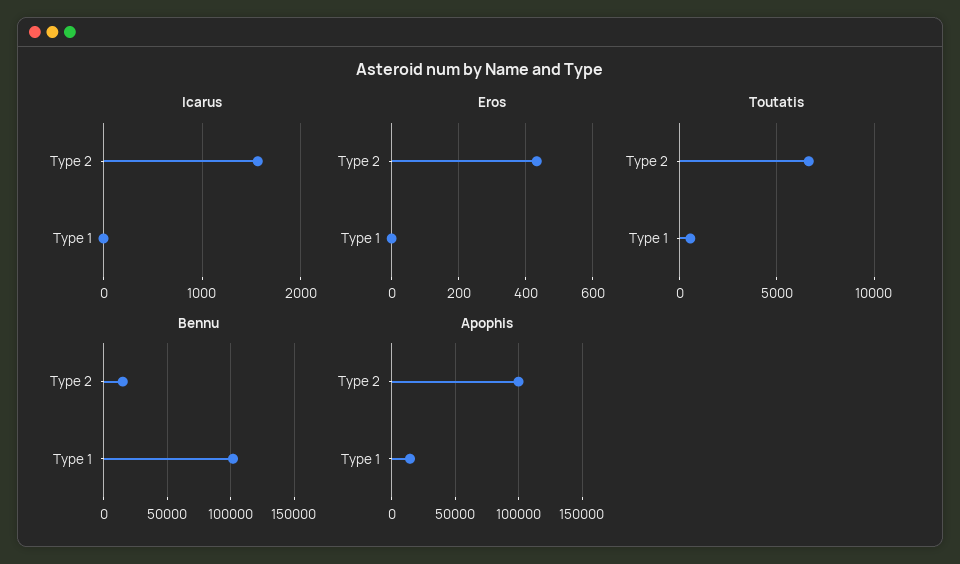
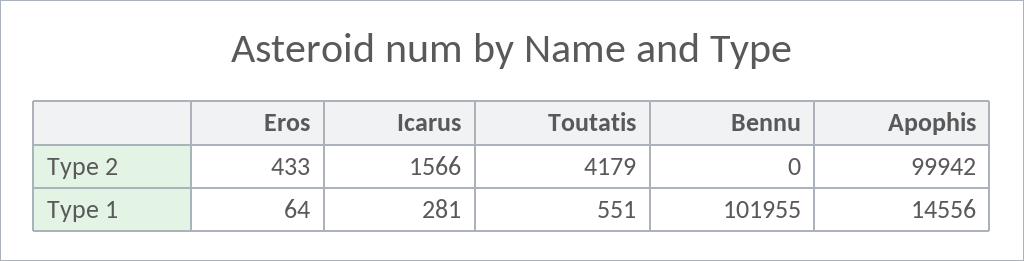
Icarus, Type 1: 0 -> 281
Eros, Type 1: 0 -> 64
Toutatis, Type 2: 6500 -> 4179
Bennu, Type 2: 15000 -> 0

